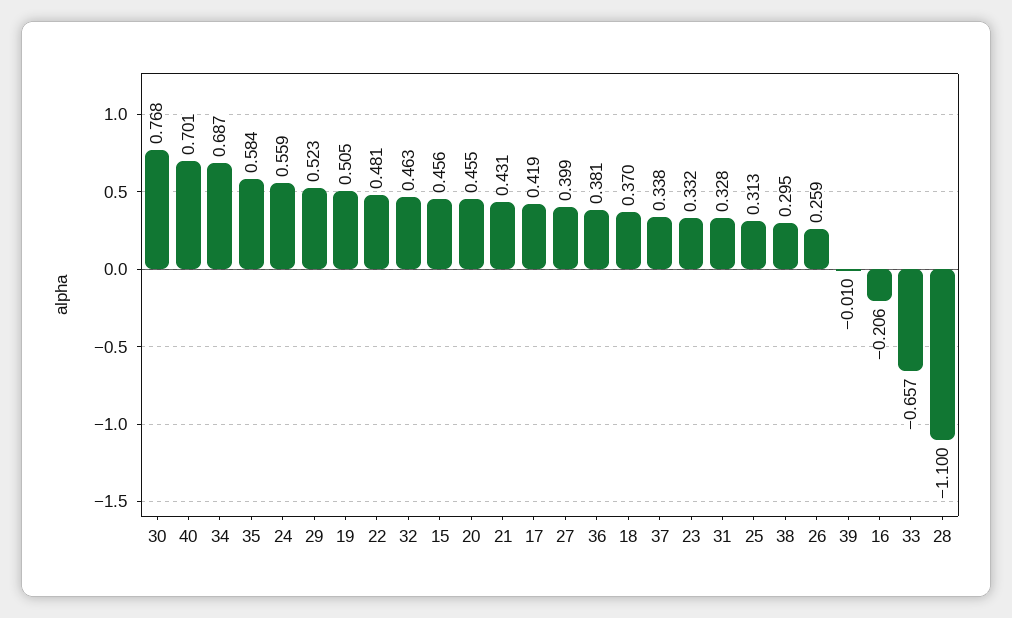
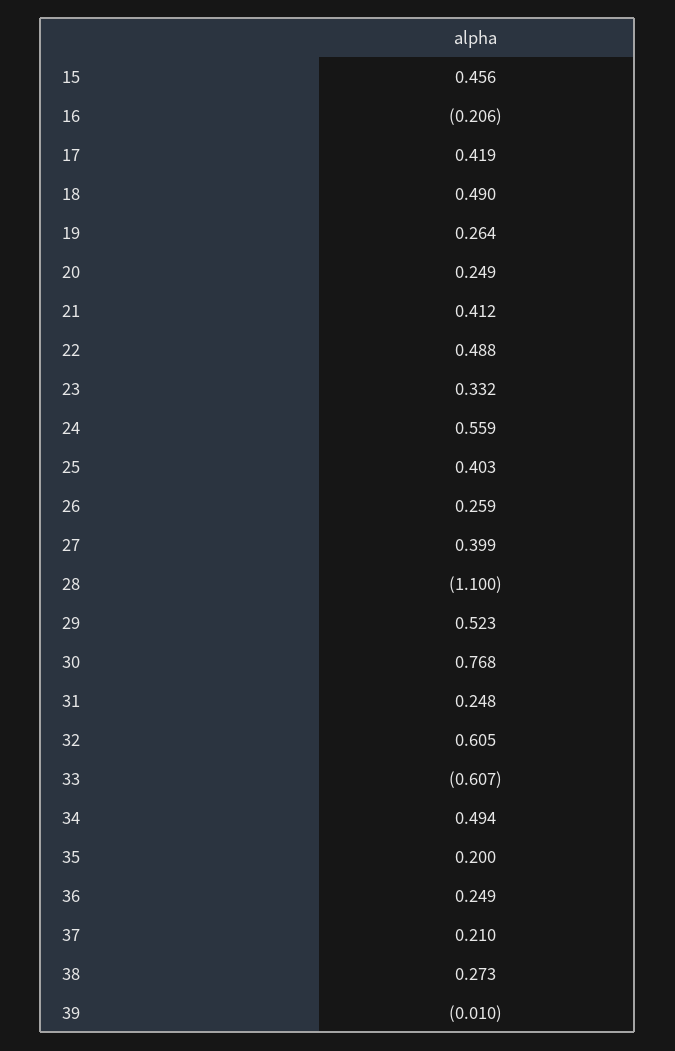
40: 0.701 -> none
34: 0.687 -> 0.494
35: 0.584 -> 0.2
19: 0.505 -> 0.264
22: 0.481 -> 0.488
32: 0.463 -> 0.605
20: 0.455 -> 0.249
21: 0.431 -> 0.412
36: 0.381 -> 0.249
18: 0.37 -> 0.49
37: 0.338 -> 0.21
31: 0.328 -> 0.248
25: 0.313 -> 0.403
38: 0.295 -> 0.273
33: -0.657 -> -0.607

